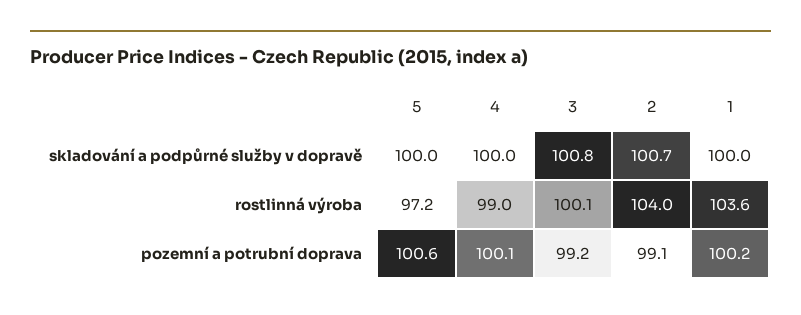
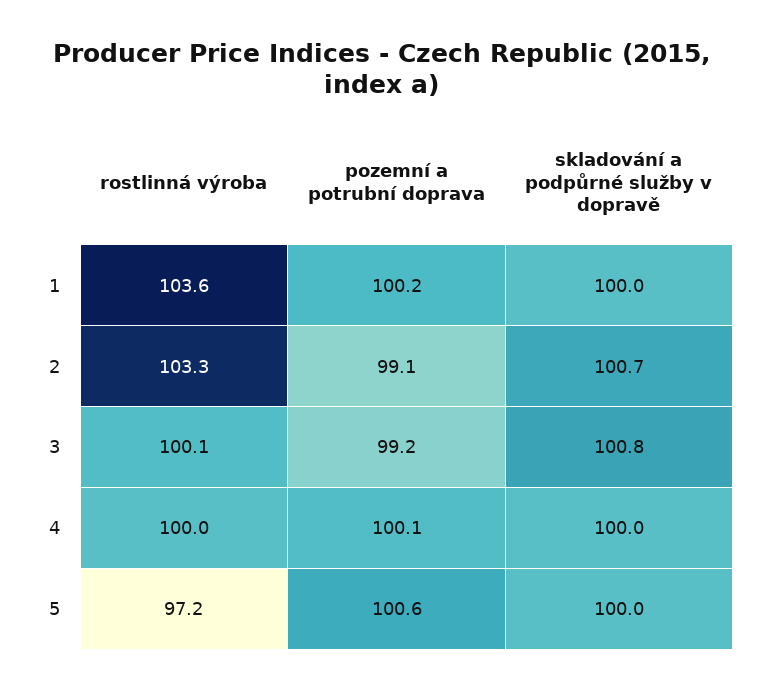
4, rostlinná výroba: 99 -> 100
2, rostlinná výroba: 104 -> 103.3

